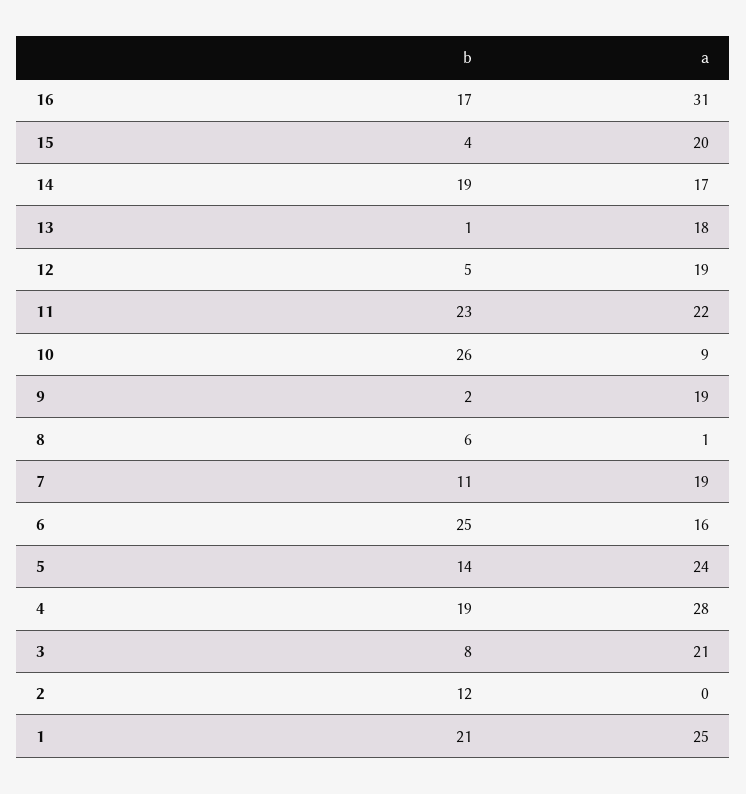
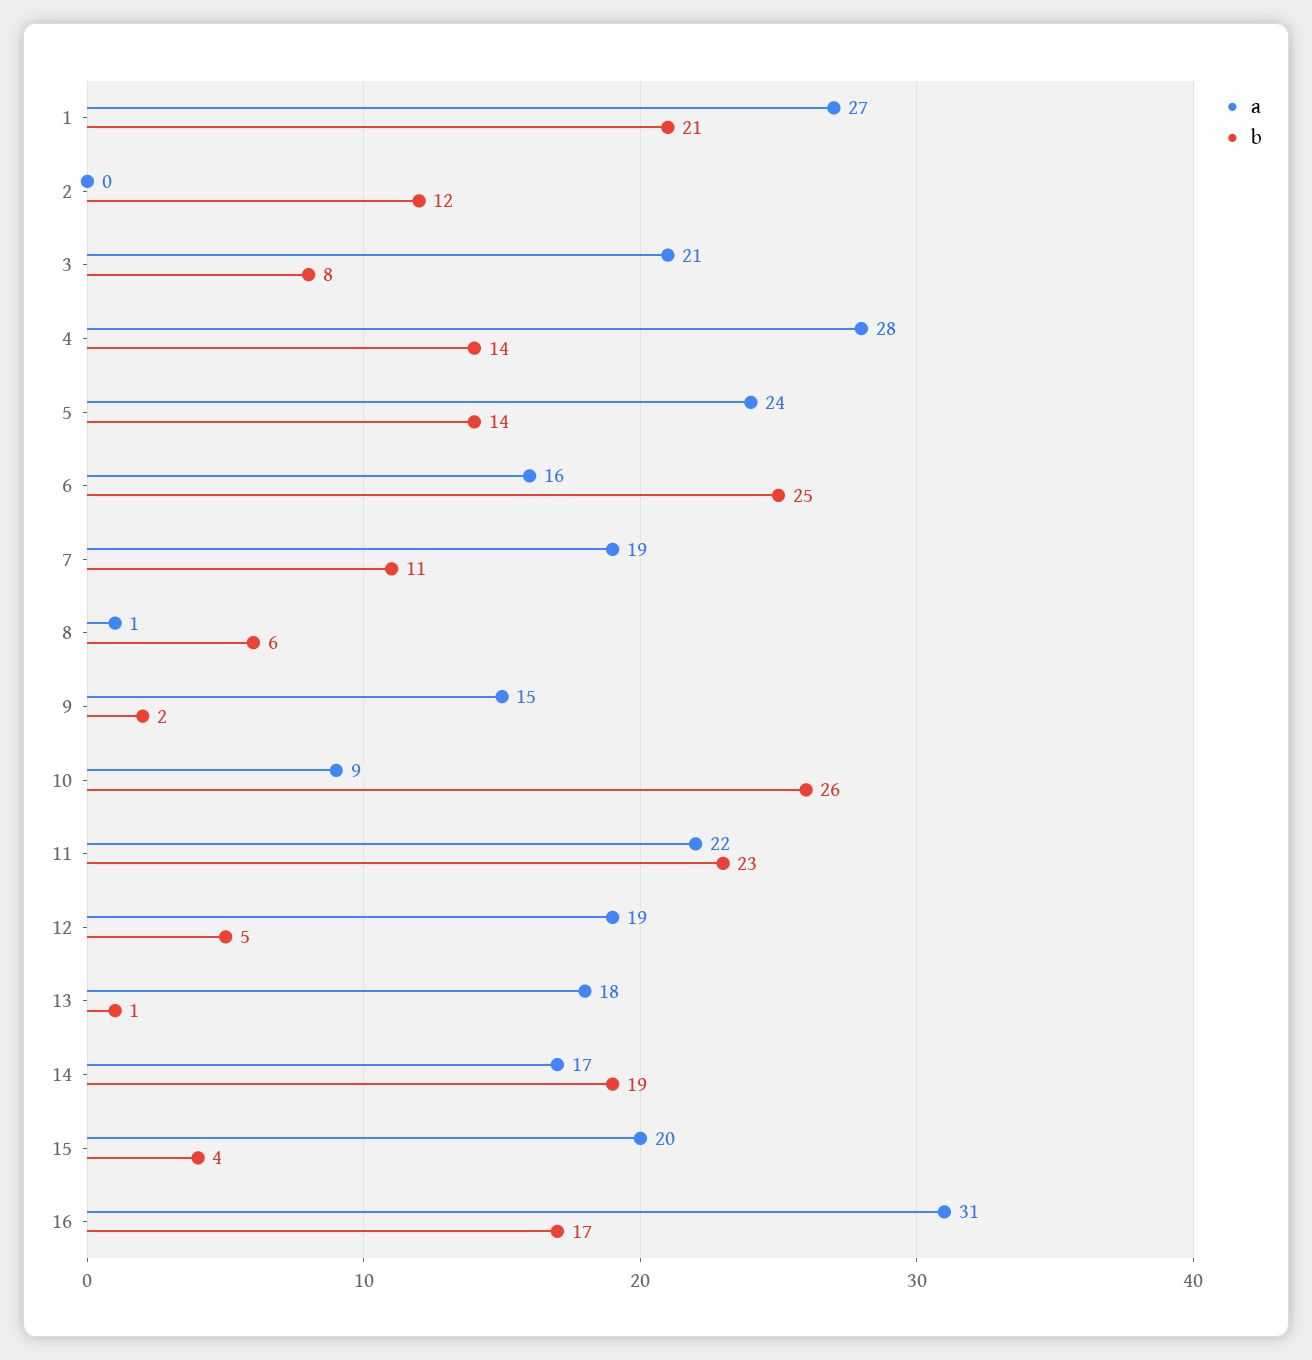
a, 9: 19 -> 15
b, 4: 19 -> 14
a, 1: 25 -> 27

